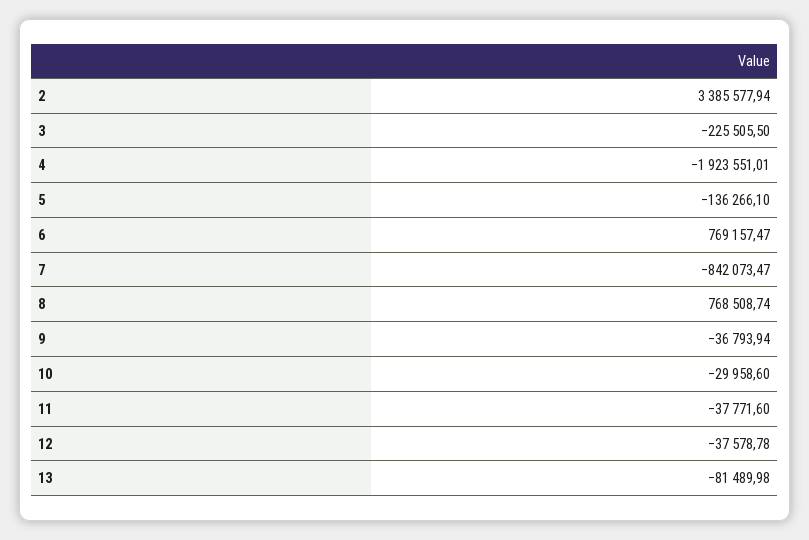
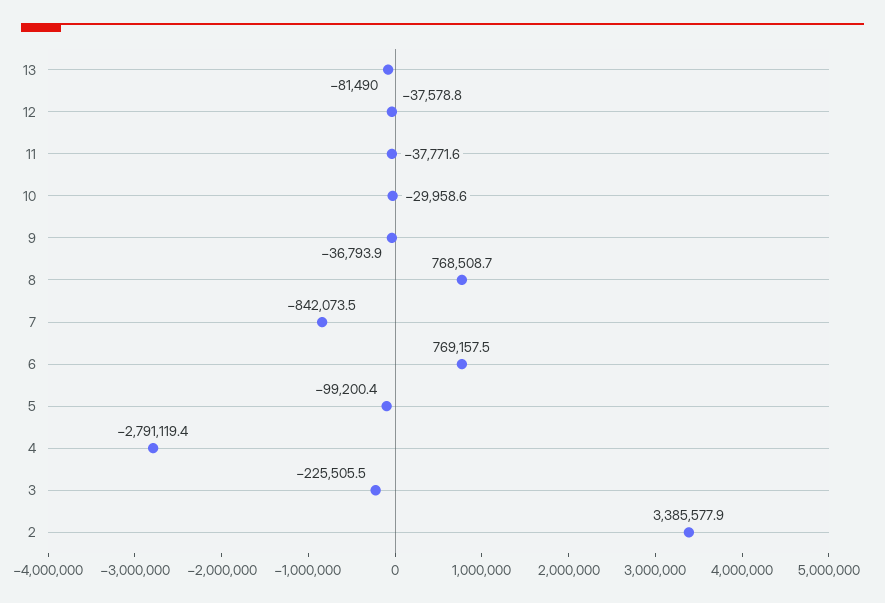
4: -1923551.01 -> -2791119.4
5: -136266.1 -> -99200.4

